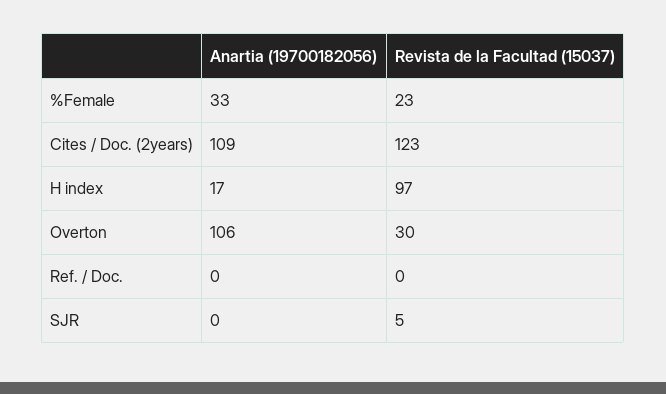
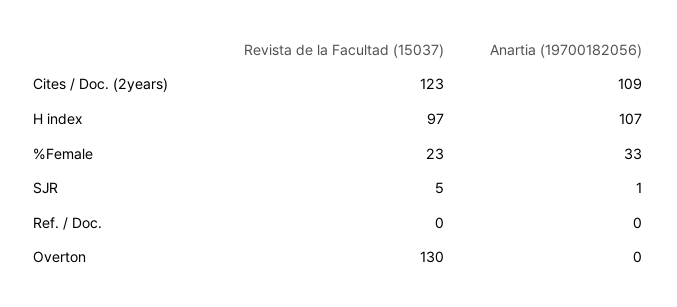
Anartia (19700182056), H index: 17 -> 107
Anartia (19700182056), Overton: 106 -> 0
Revista de la Facultad (15037), Overton: 30 -> 130
Anartia (19700182056), SJR: 0 -> 1

